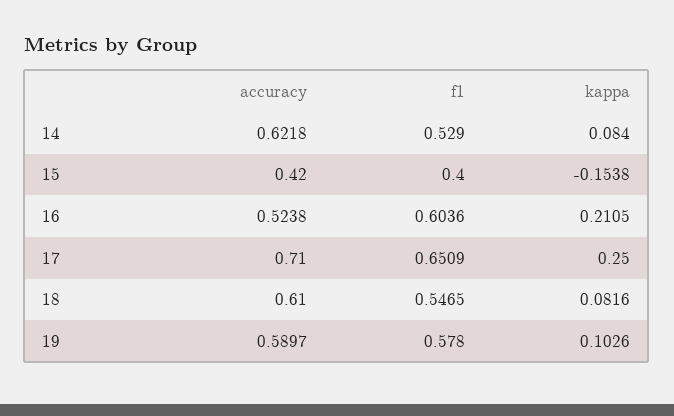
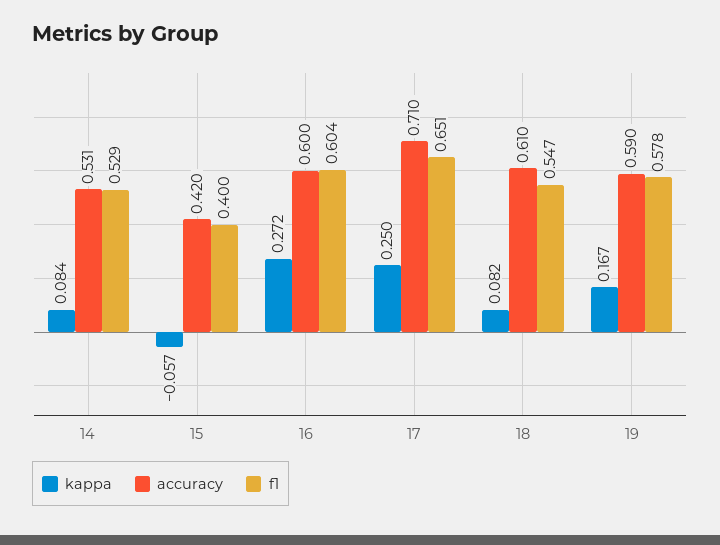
accuracy, 14: 0.6218 -> 0.531
kappa, 15: -0.1538 -> -0.057
accuracy, 16: 0.5238 -> 0.6
kappa, 16: 0.2105 -> 0.272
kappa, 19: 0.1026 -> 0.167

